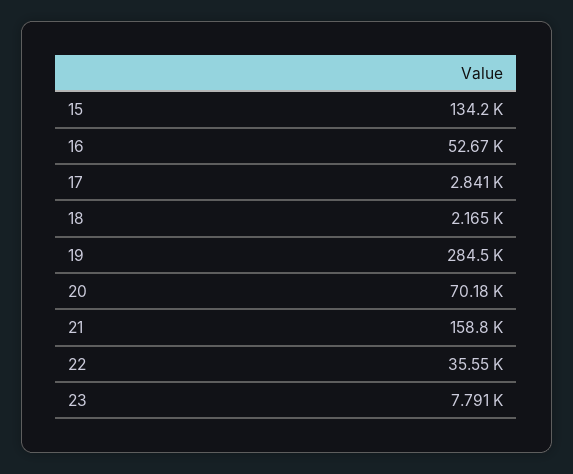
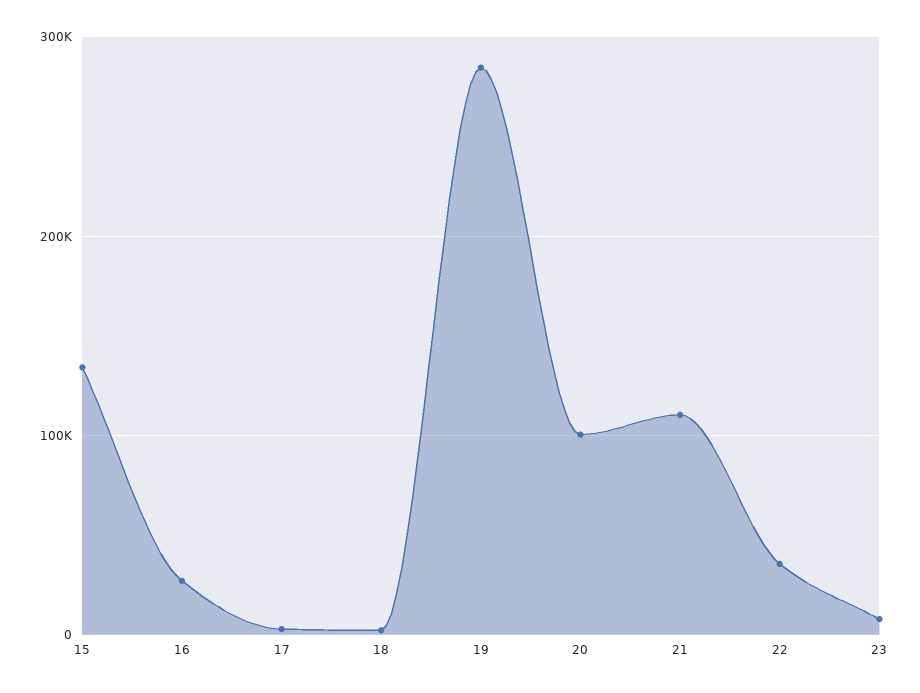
16: 52670 -> 30000
20: 70180 -> 100000
21: 158800 -> 110000

